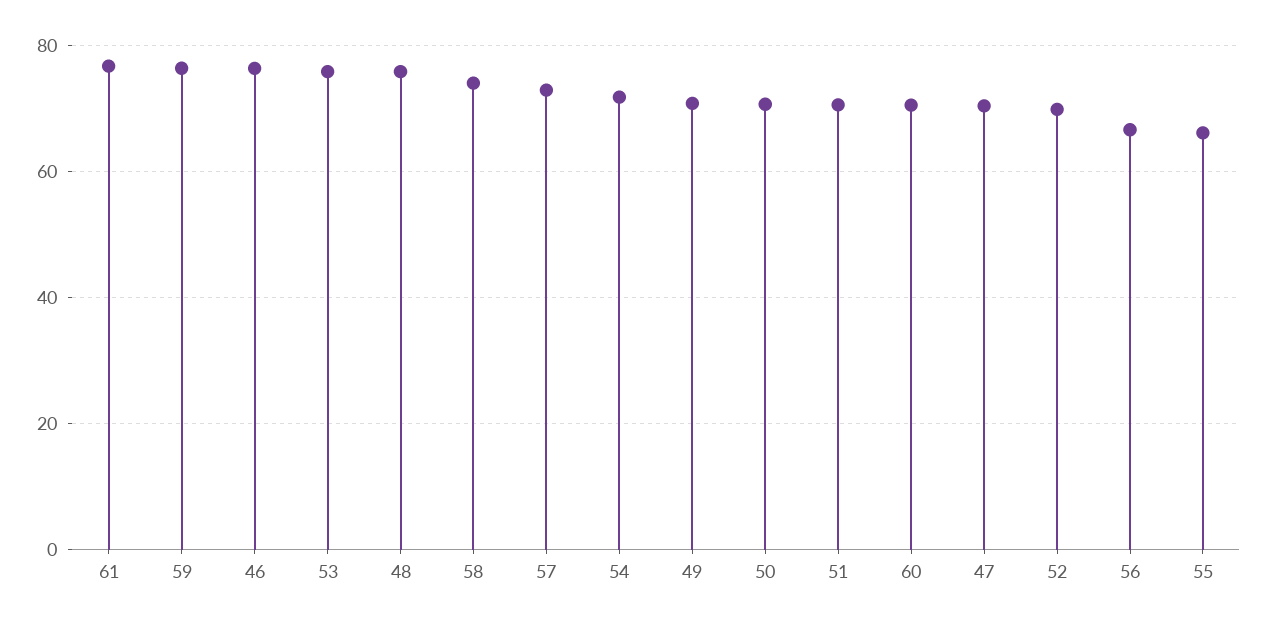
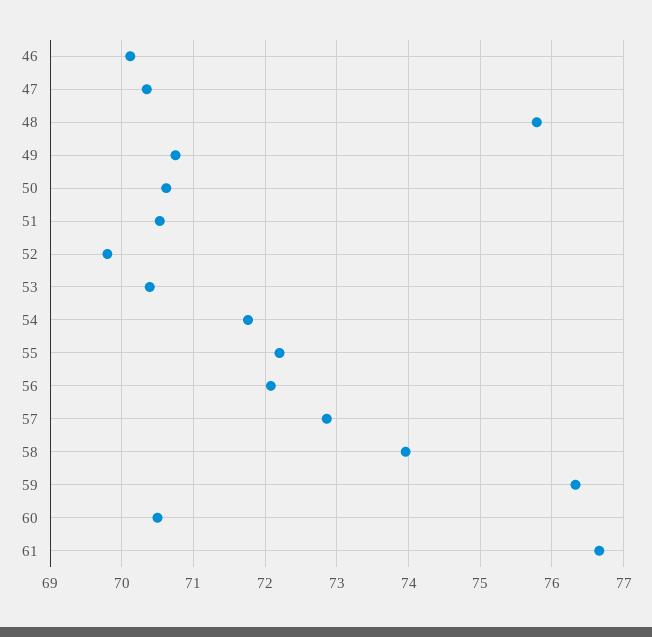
46: 76 -> 70.1
53: 76 -> 70.4
56: 66 -> 72.1
55: 66 -> 72.2

